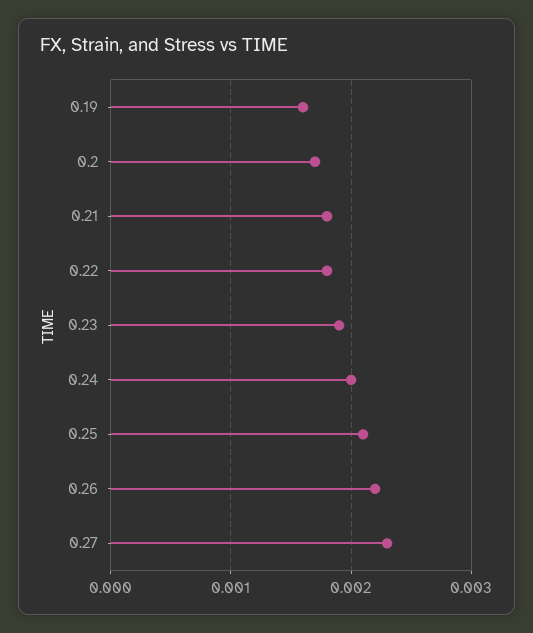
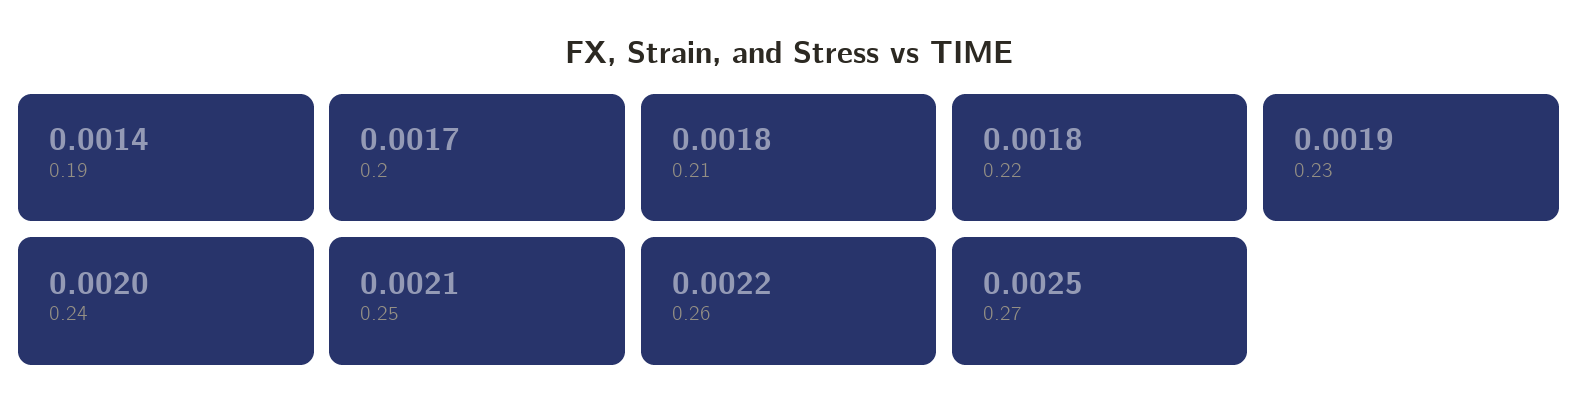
0.19: 0.0016 -> 0.0014
0.27: 0.0023 -> 0.0025

